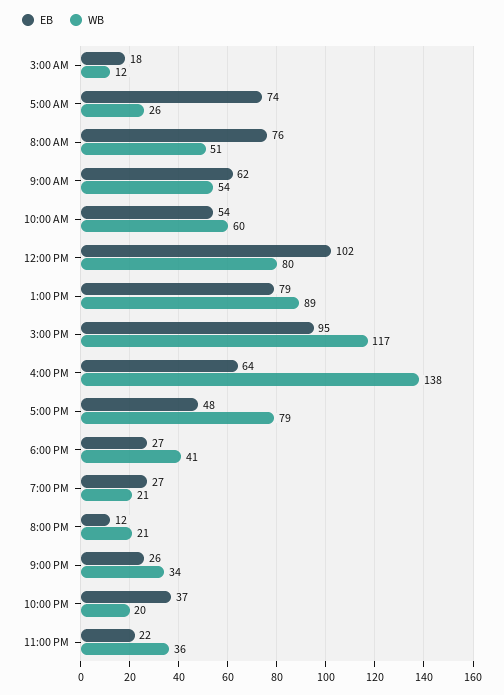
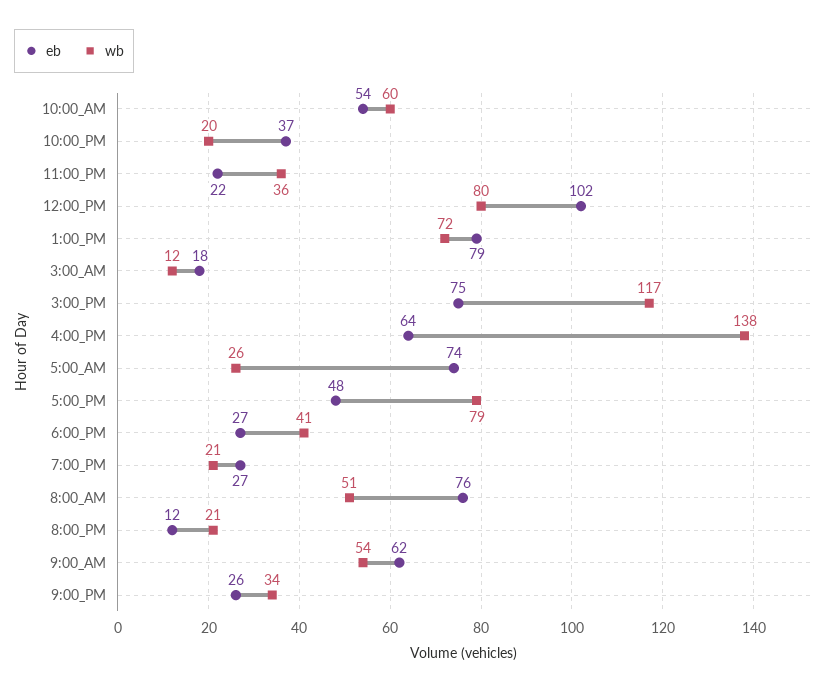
WB, 1:00 PM: 89 -> 72
EB, 3:00 PM: 95 -> 75

